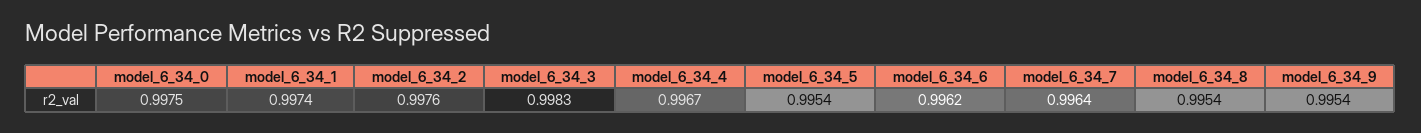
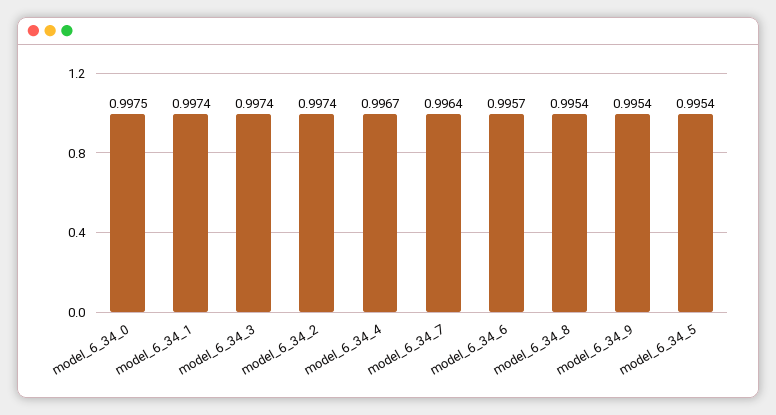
model_6_34_2: 0.9976 -> 0.9974
model_6_34_3: 0.9983 -> 0.9974
model_6_34_6: 0.9962 -> 0.9957

